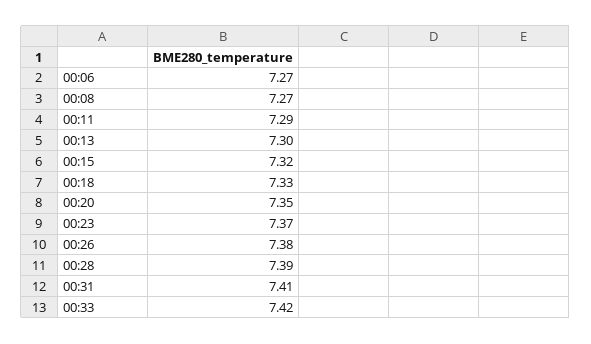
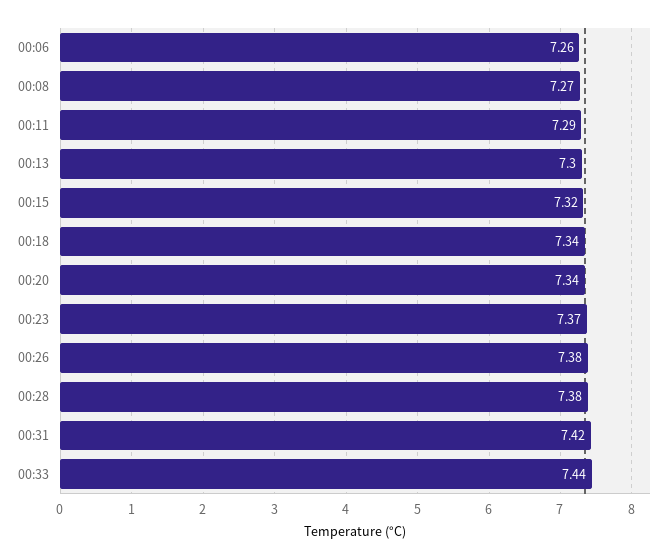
00:06: 7.27 -> 7.26
00:18: 7.33 -> 7.34
00:20: 7.35 -> 7.34
00:28: 7.39 -> 7.38
00:31: 7.41 -> 7.42
00:33: 7.42 -> 7.44

